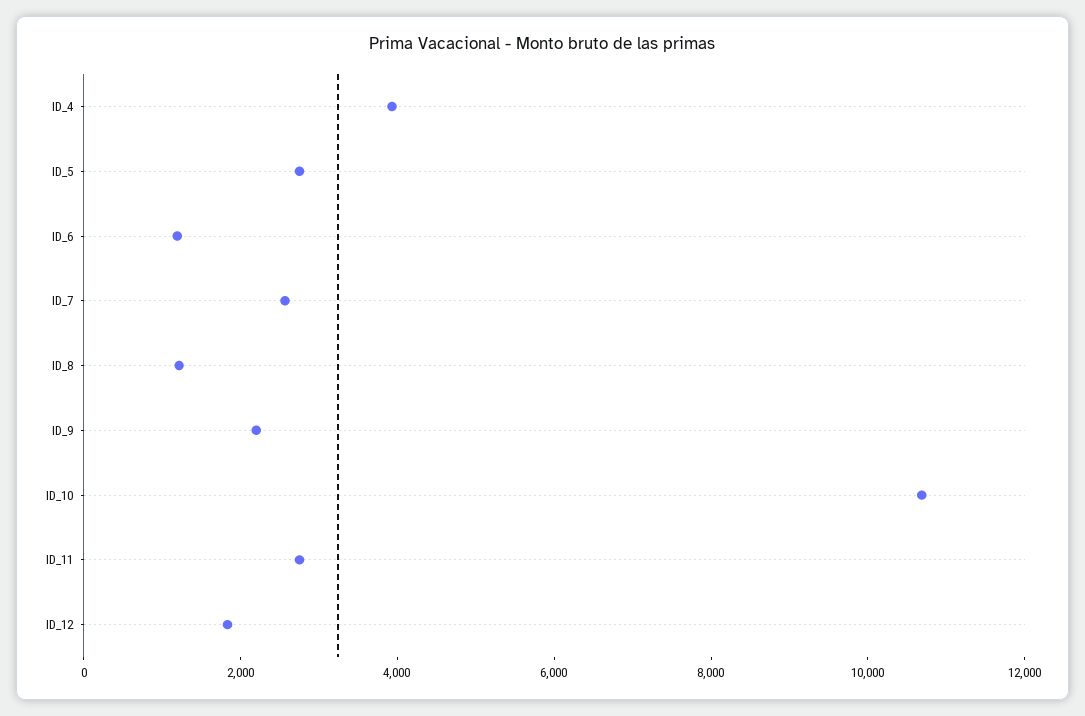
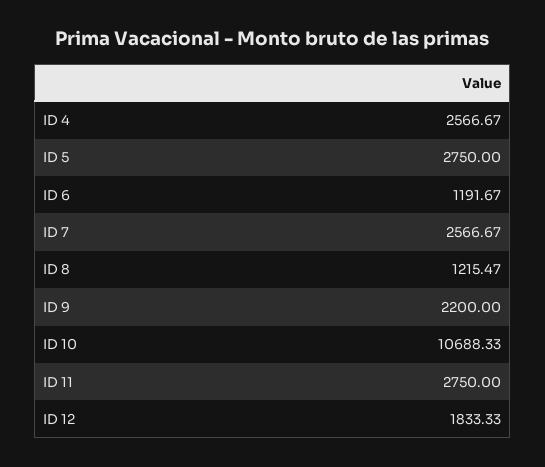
ID_4: 4000 -> 2566.67

